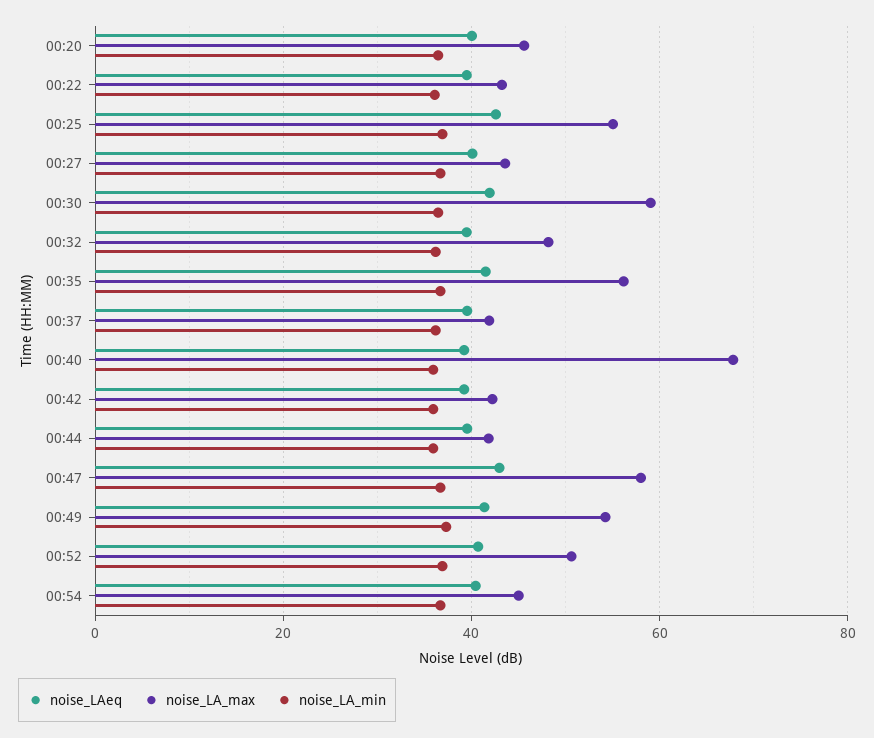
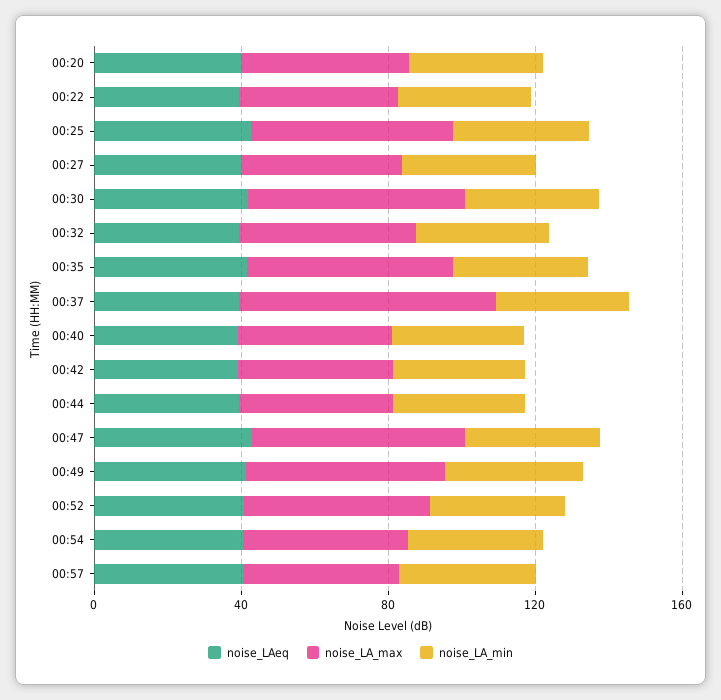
noise_LA_max, 00:37: 42 -> 70
noise_LA_max, 00:40: 68 -> 40
noise_LAeq, 00:57: none -> 40
noise_LA_max, 00:57: none -> 40
noise_LA_min, 00:57: none -> 40

